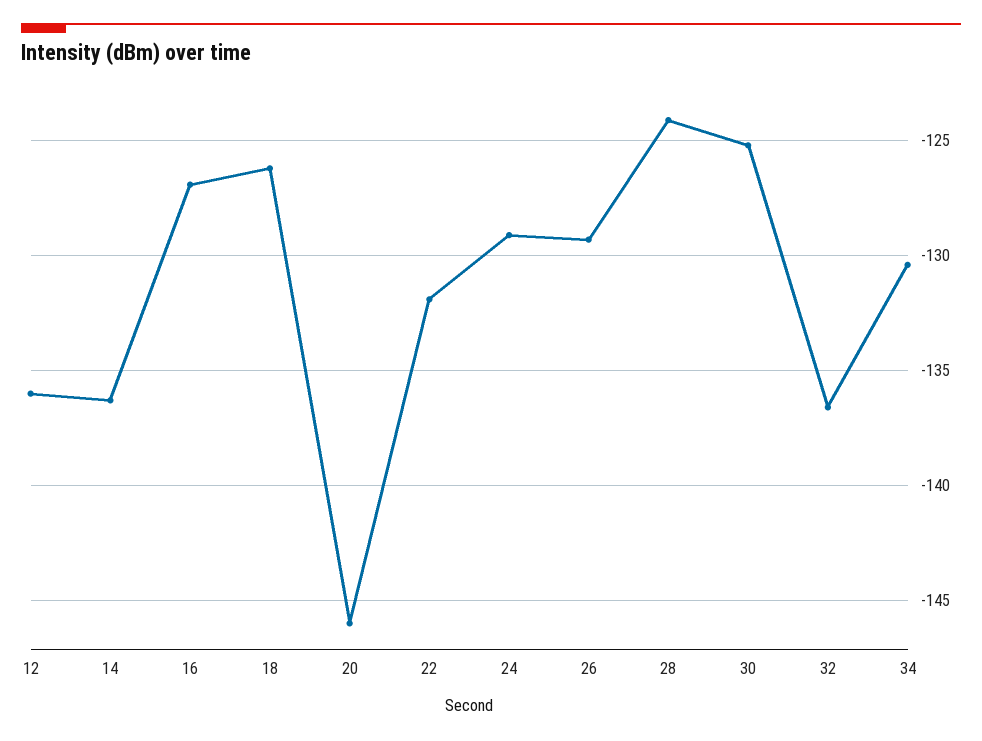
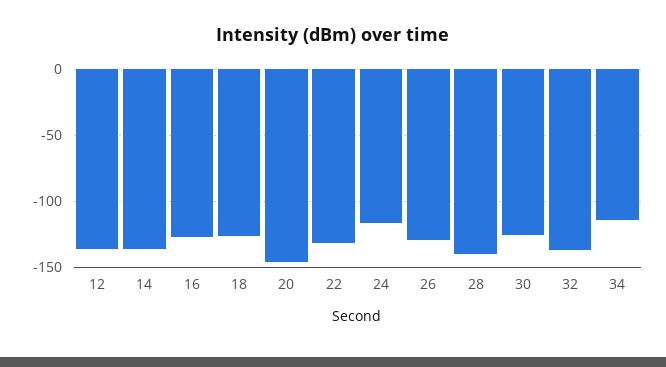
24: -129 -> -115
28: -124 -> -140
34: -130.5 -> -115

